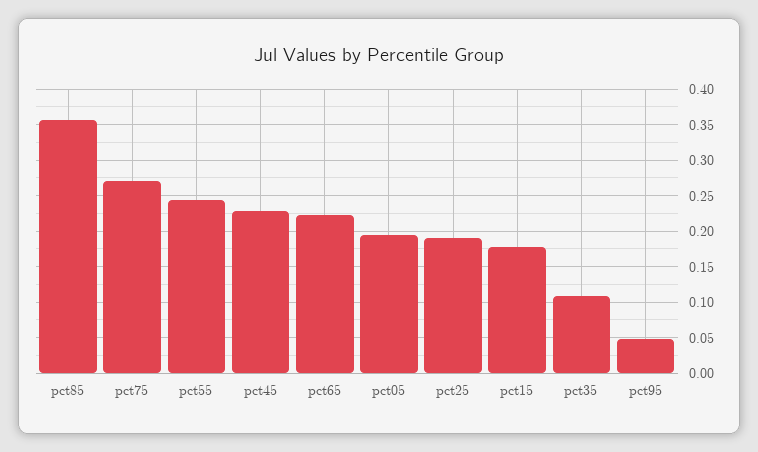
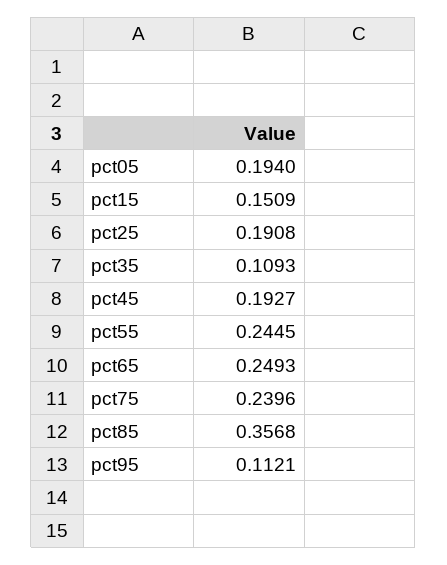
pct75: 0.27 -> 0.2396
pct45: 0.23 -> 0.1927
pct65: 0.22 -> 0.2493
pct15: 0.18 -> 0.1509
pct95: 0.05 -> 0.1121

